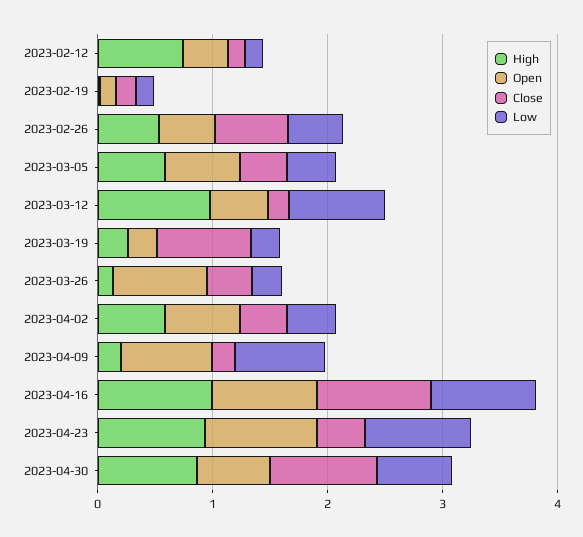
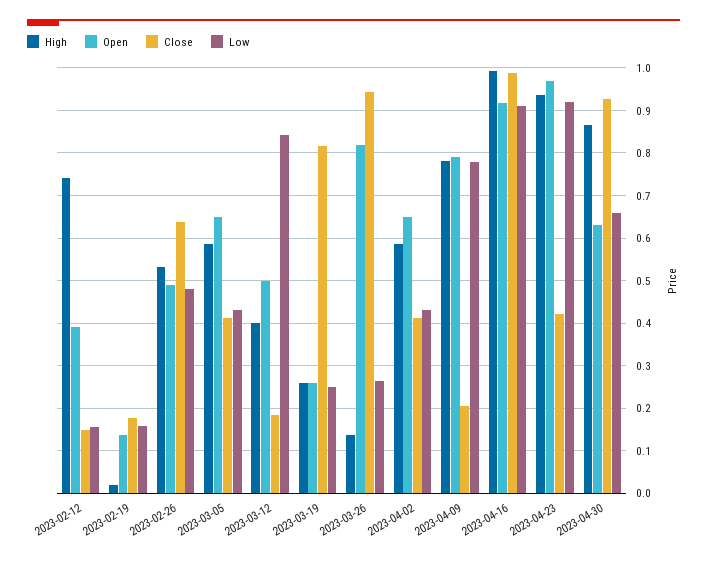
High, 2023-03-12: 1 -> 0.4
Close, 2023-03-26: 0.4 -> 0.94
High, 2023-04-09: 0.2 -> 0.78

